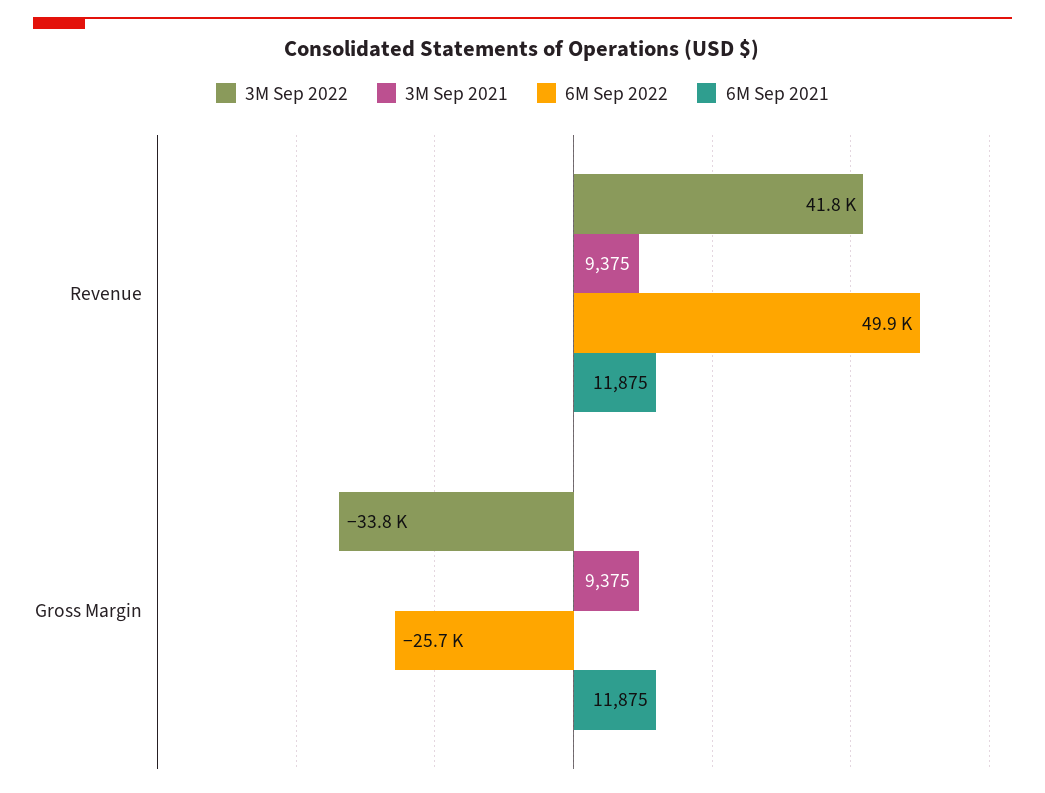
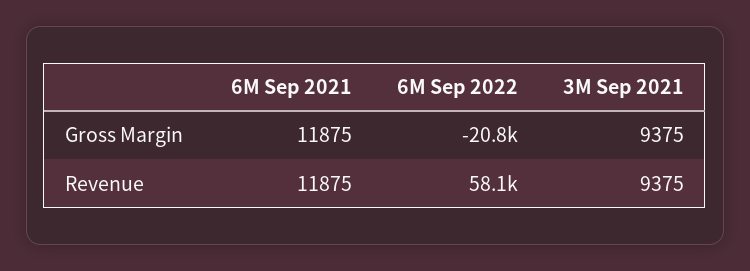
3M Sep 2022, Revenue: 41800 -> none
6M Sep 2022, Revenue: 49900 -> 58100
3M Sep 2022, Gross Margin: -33800 -> none
6M Sep 2022, Gross Margin: -25700 -> -20800

